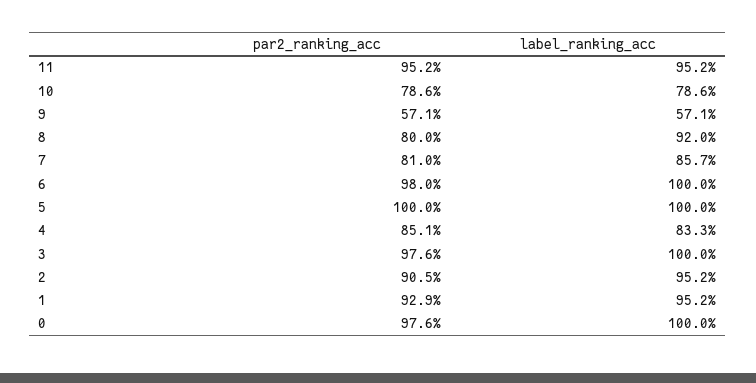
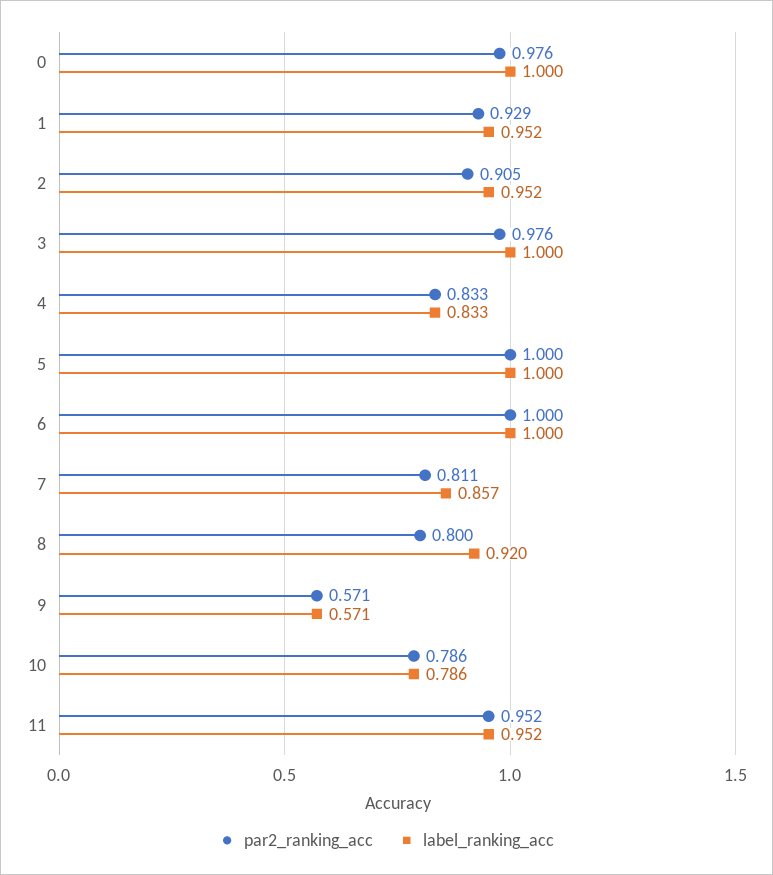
par2_ranking_acc, 7: 0.81 -> 0.811
par2_ranking_acc, 6: 0.98 -> 1
par2_ranking_acc, 4: 0.851 -> 0.833

